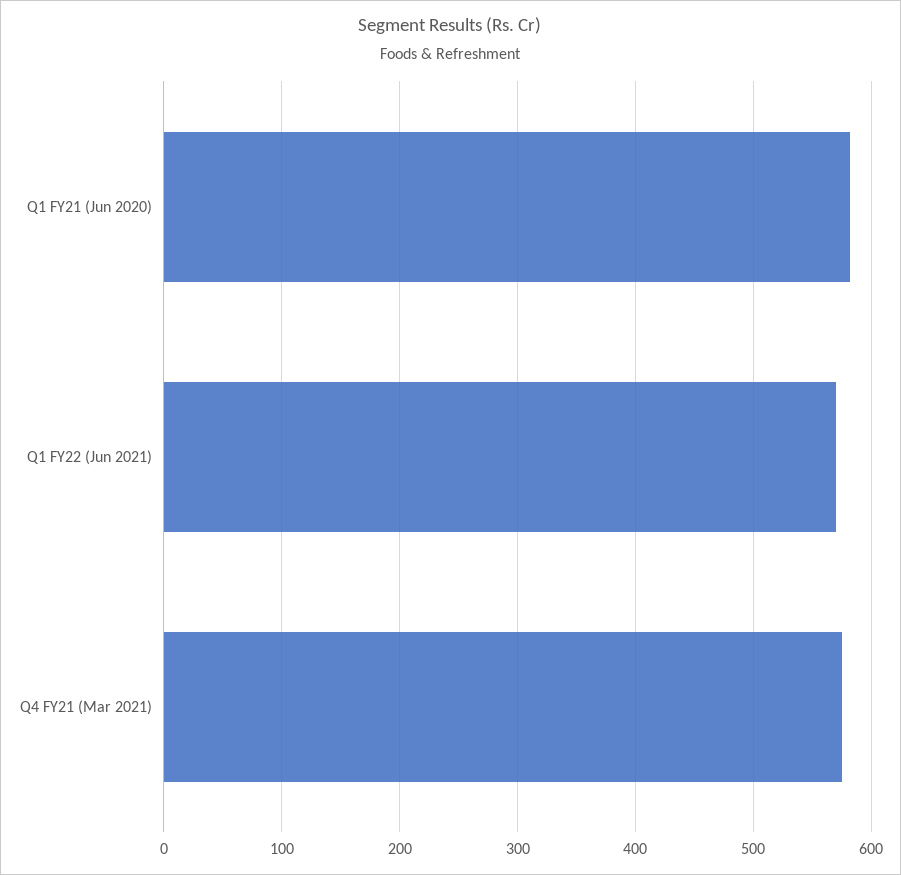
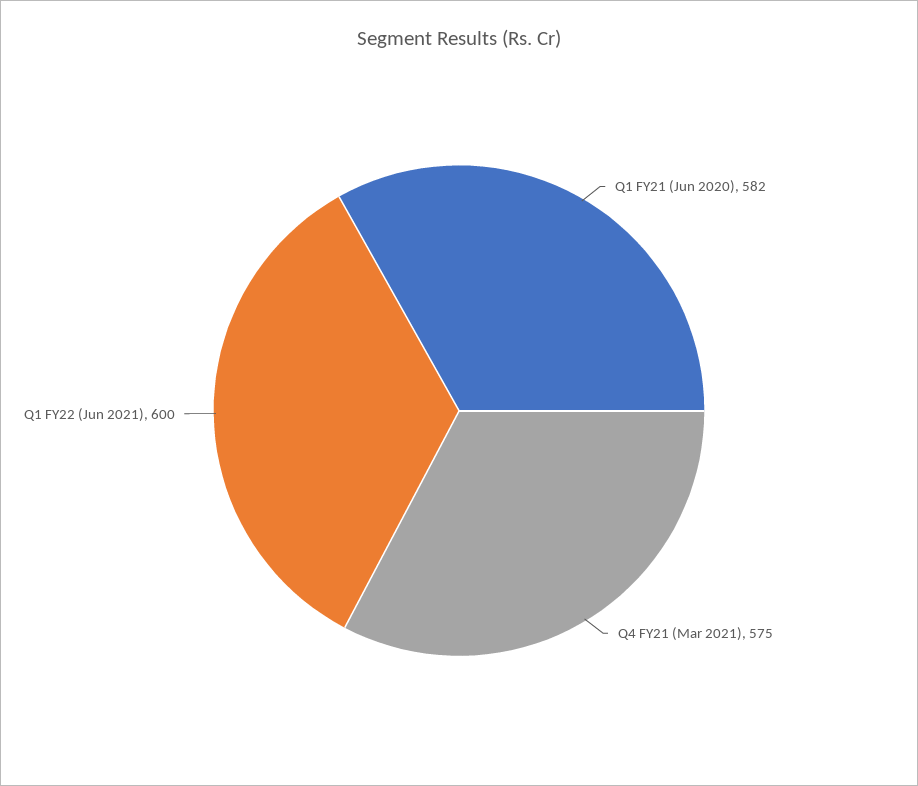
Q1 FY22 (Jun 2021): 570 -> 600

